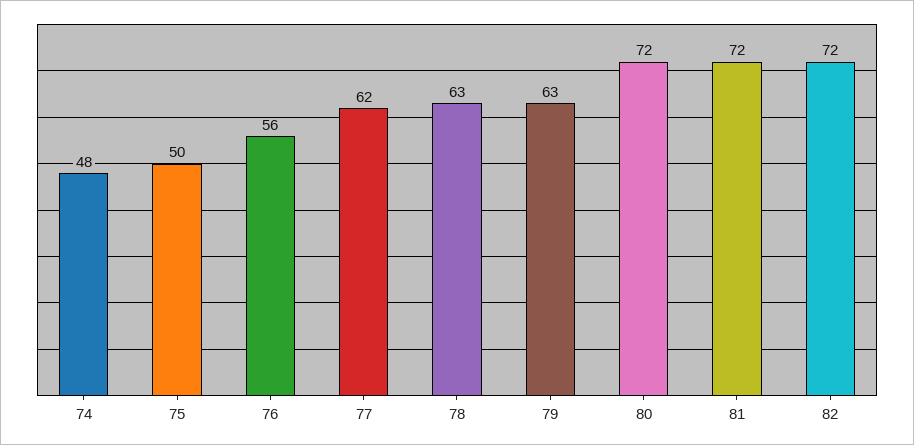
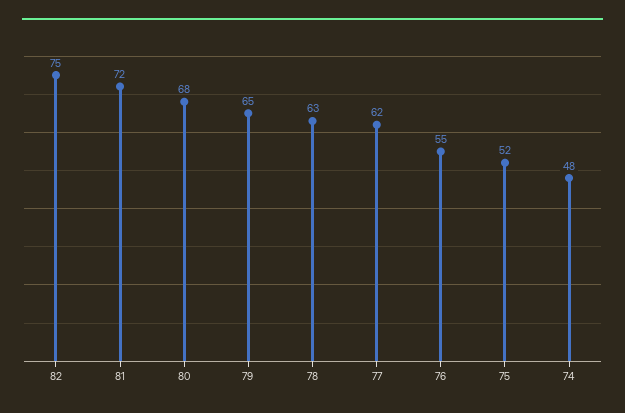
75: 50 -> 52
76: 56 -> 55
79: 63 -> 65
80: 72 -> 68
82: 72 -> 75

